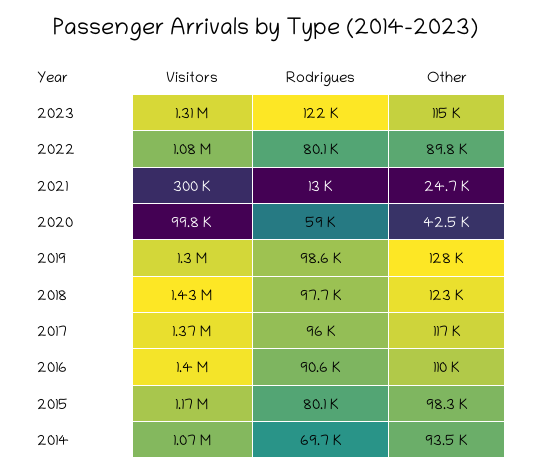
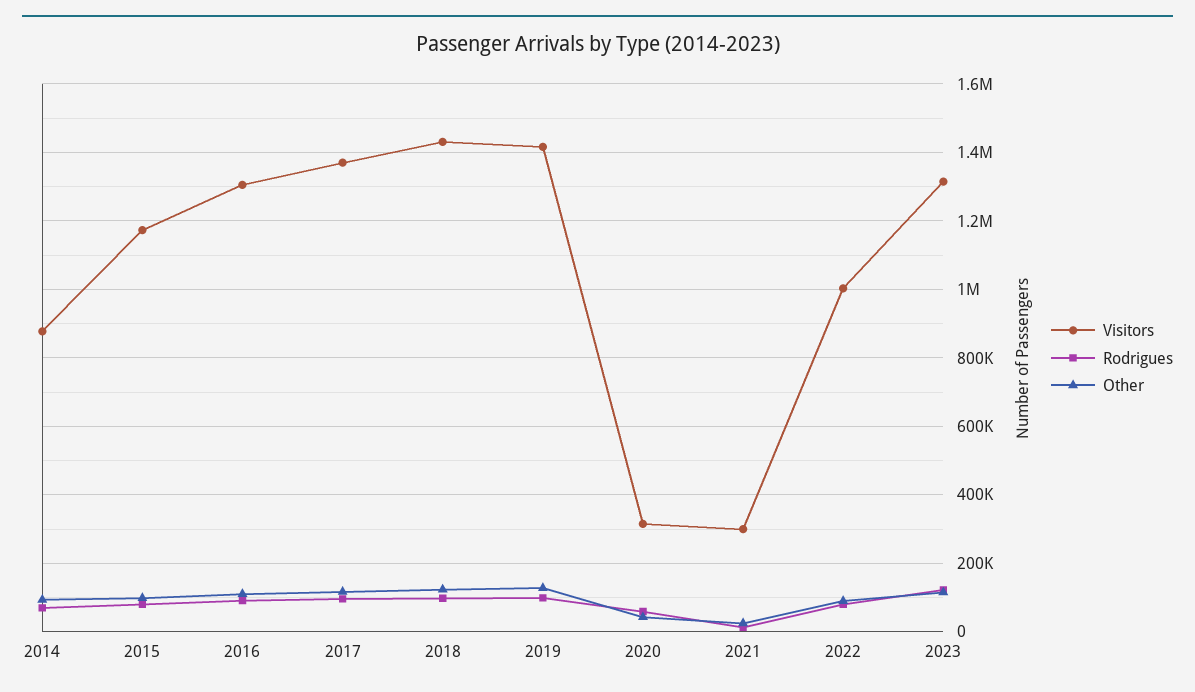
Visitors, 2022: 1080000 -> 1000000
Visitors, 2020: 99800 -> 320000
Visitors, 2019: 1300000 -> 1420000
Visitors, 2016: 1400000 -> 1300000
Visitors, 2014: 1070000 -> 880000

